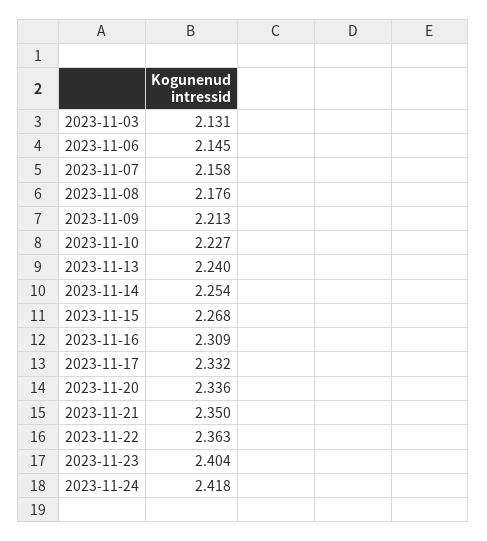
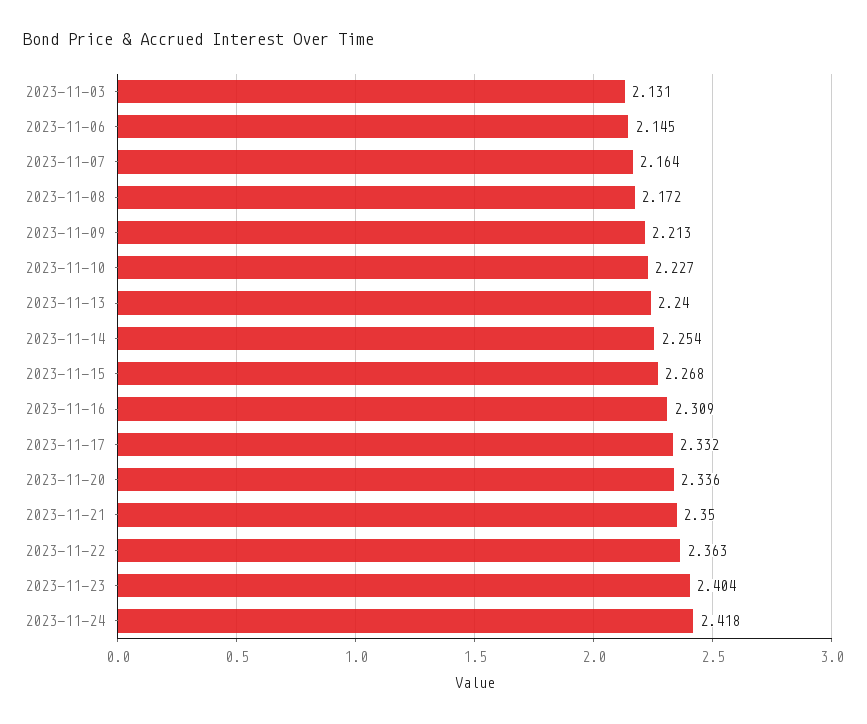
2023-11-07: 2.158 -> 2.164
2023-11-08: 2.176 -> 2.172

